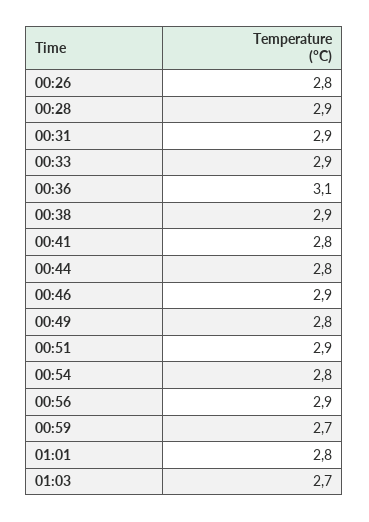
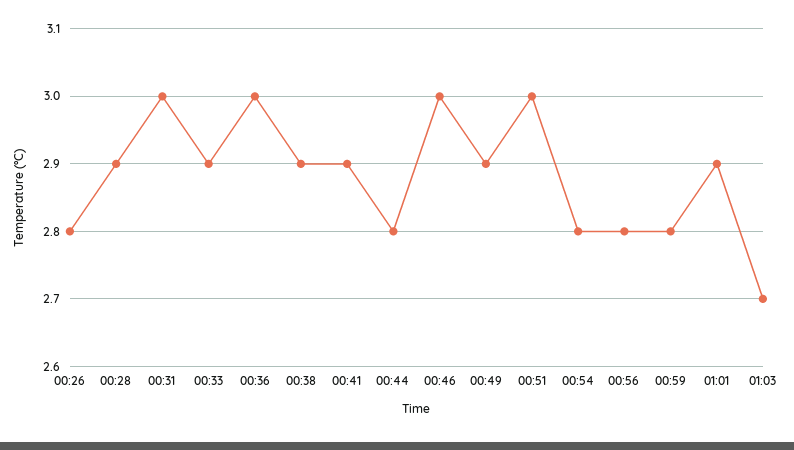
00:31: 2.9 -> 3
00:36: 3.1 -> 3
00:41: 2.8 -> 2.9
00:46: 2.9 -> 3
00:49: 2.8 -> 2.9
00:51: 2.9 -> 3
00:56: 2.9 -> 2.8
00:59: 2.7 -> 2.8
01:01: 2.8 -> 2.9

